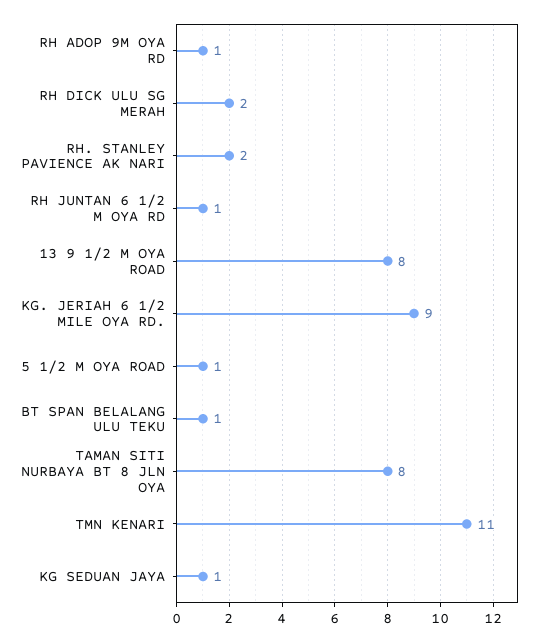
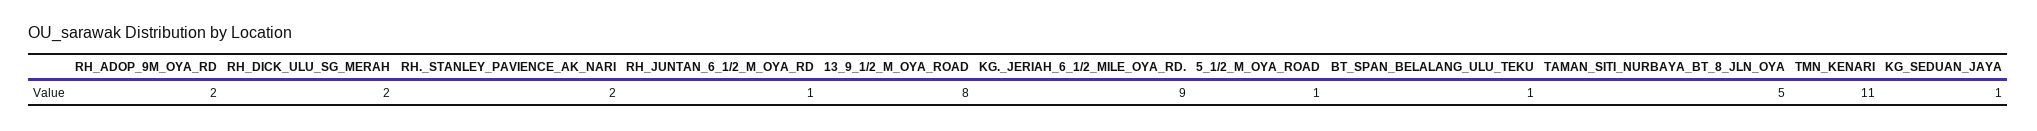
RH ADOP 9M OYA RD: 1 -> 2
TAMAN SITI NURBAYA BT 8 JLN OYA: 8 -> 5

